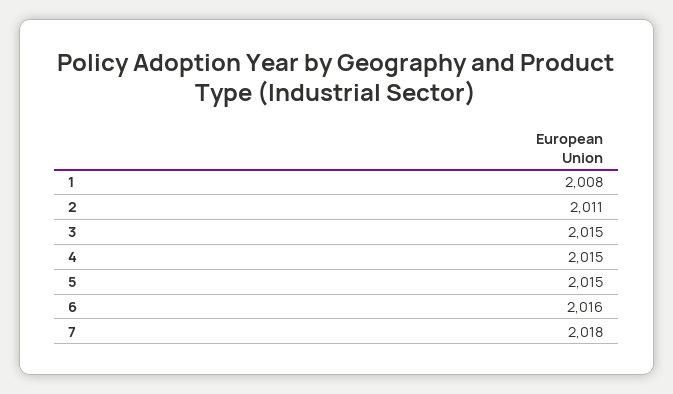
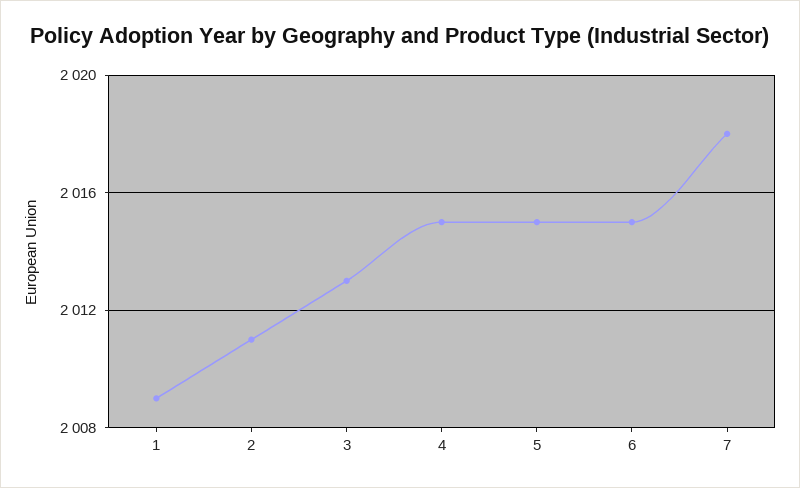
1: 2008 -> 2009
3: 2015 -> 2013
6: 2016 -> 2015

